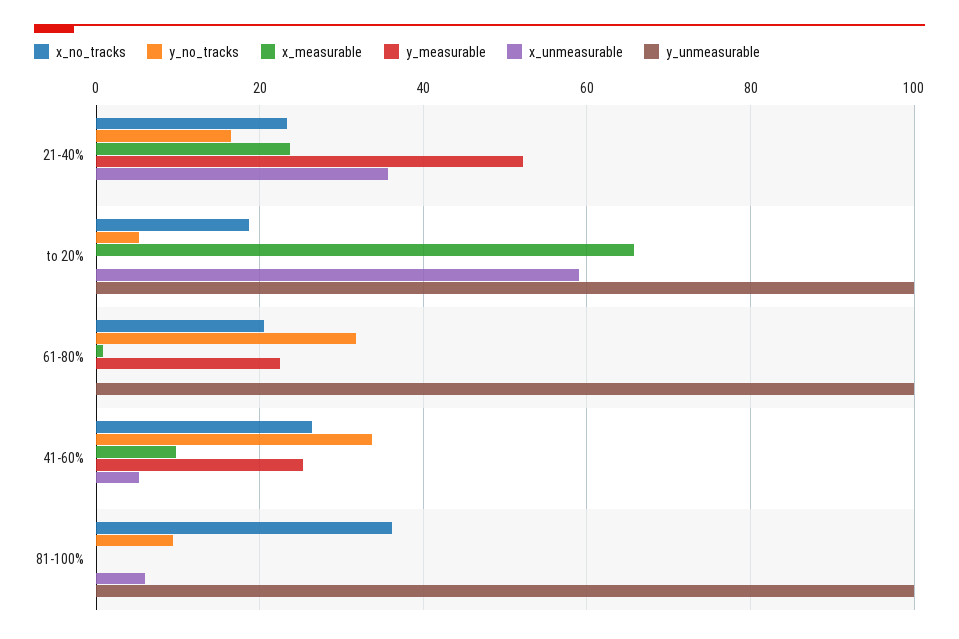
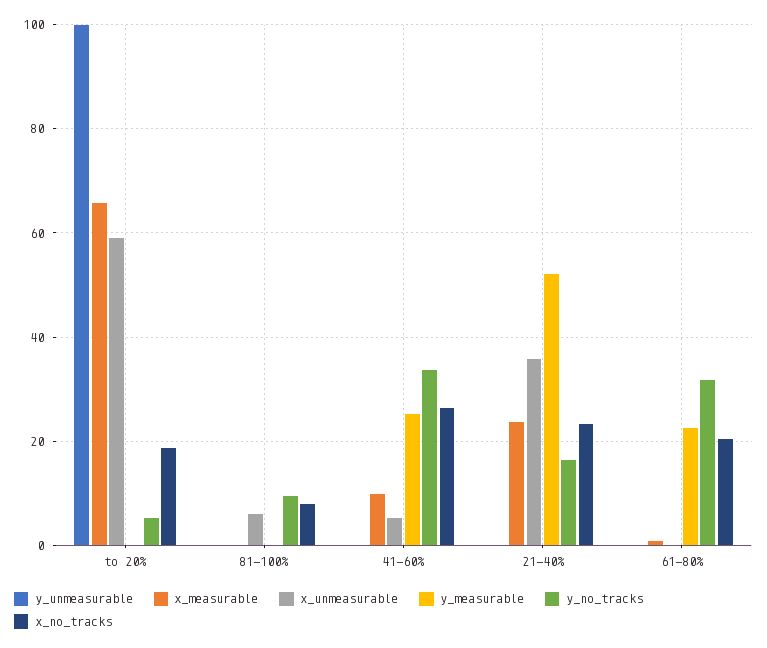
y_unmeasurable, 61-80%: 100 -> 0
x_no_tracks, 81-100%: 36 -> 8
y_unmeasurable, 81-100%: 100 -> 0

